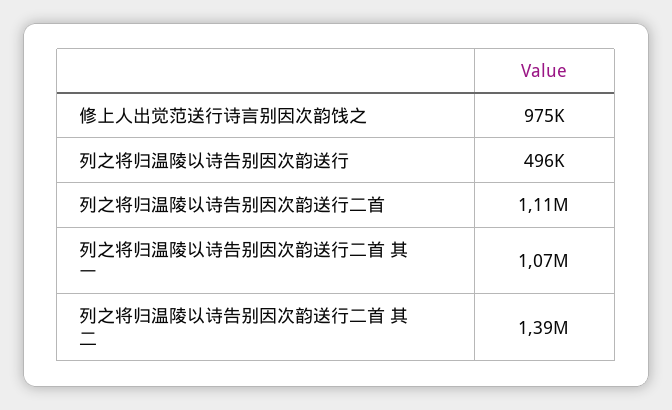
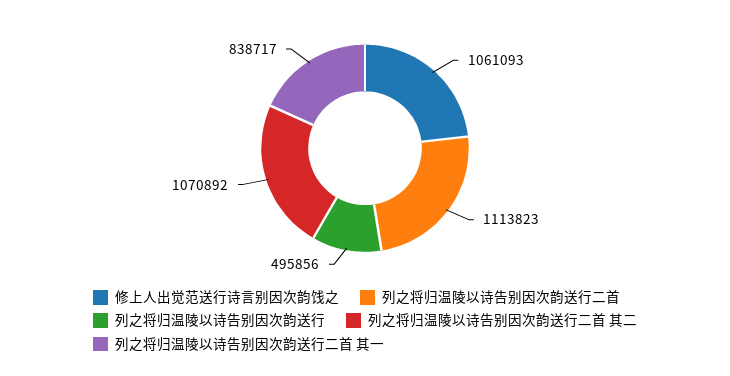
修上人出觉范送行诗言别因次韵饯之: 975000 -> 1061093
列之将归温陵以诗告别因次韵送行二首 其一: 1070000 -> 838717
列之将归温陵以诗告别因次韵送行二首 其二: 1390000 -> 1070892

